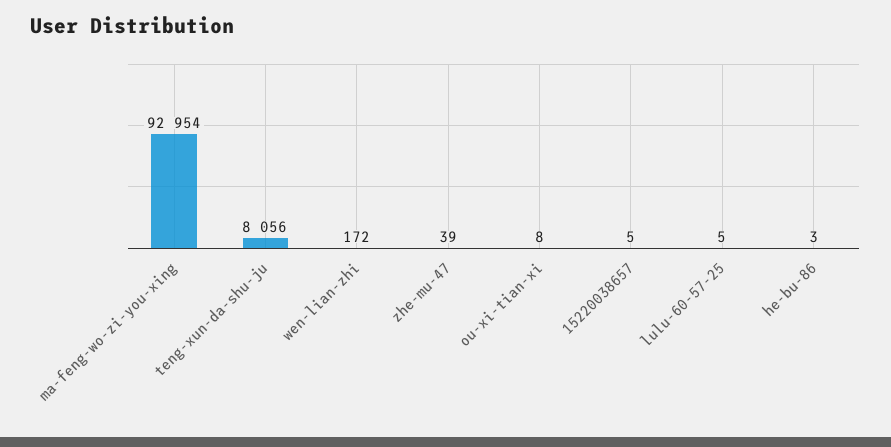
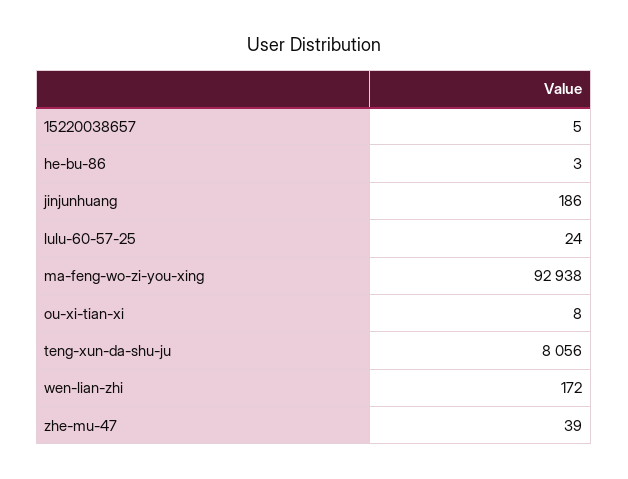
ma-feng-wo-zi-you-xing: 92954 -> 92938
lulu-60-57-25: 5 -> 24
jinjunhuang: none -> 186

